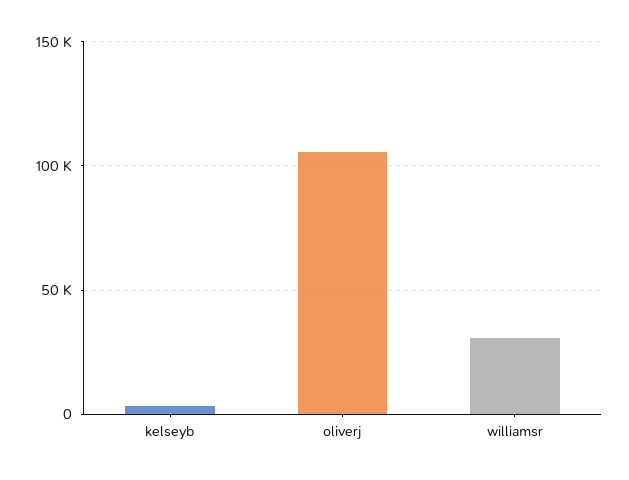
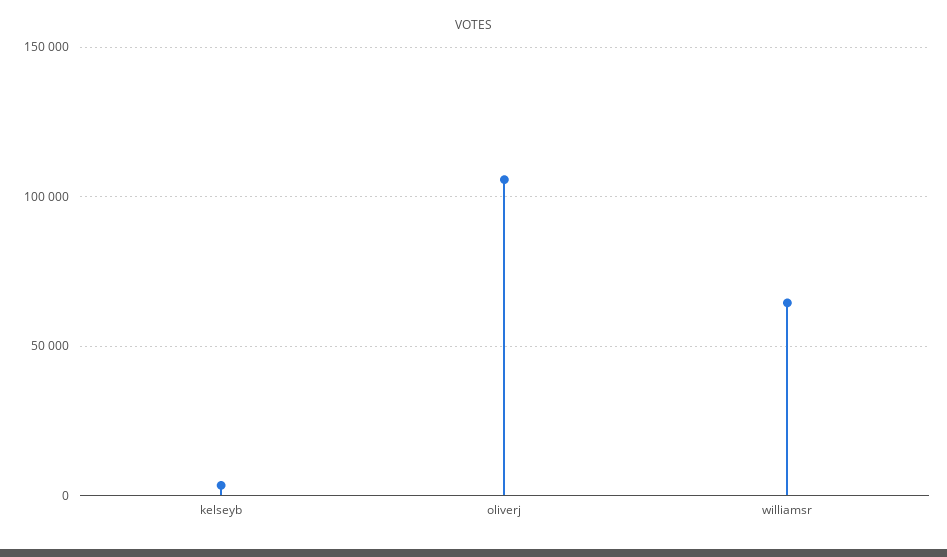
williamsr: 30000 -> 65000

